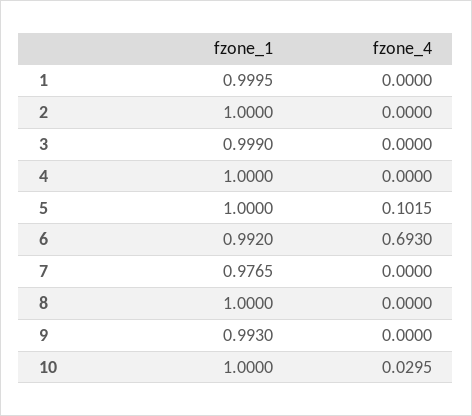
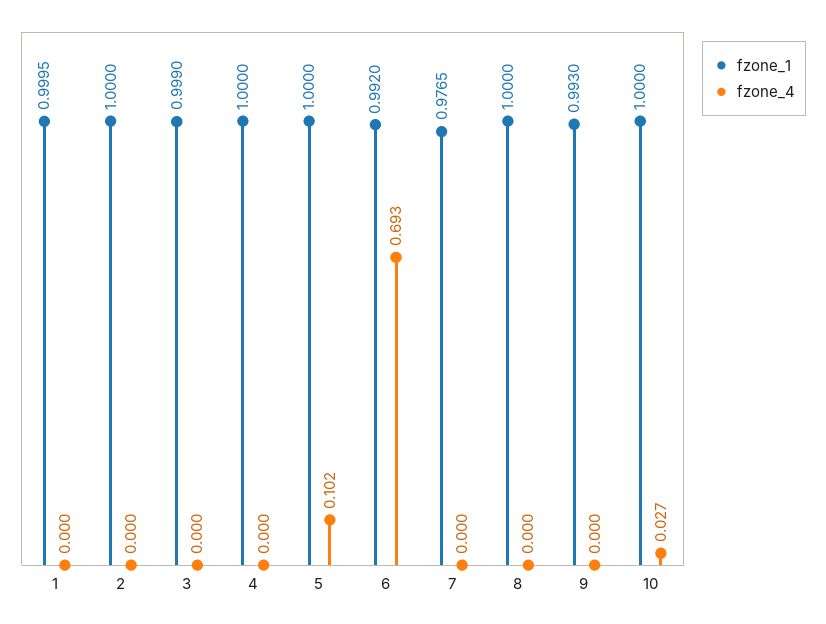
fzone_4, 10: 0.0295 -> 0.027

